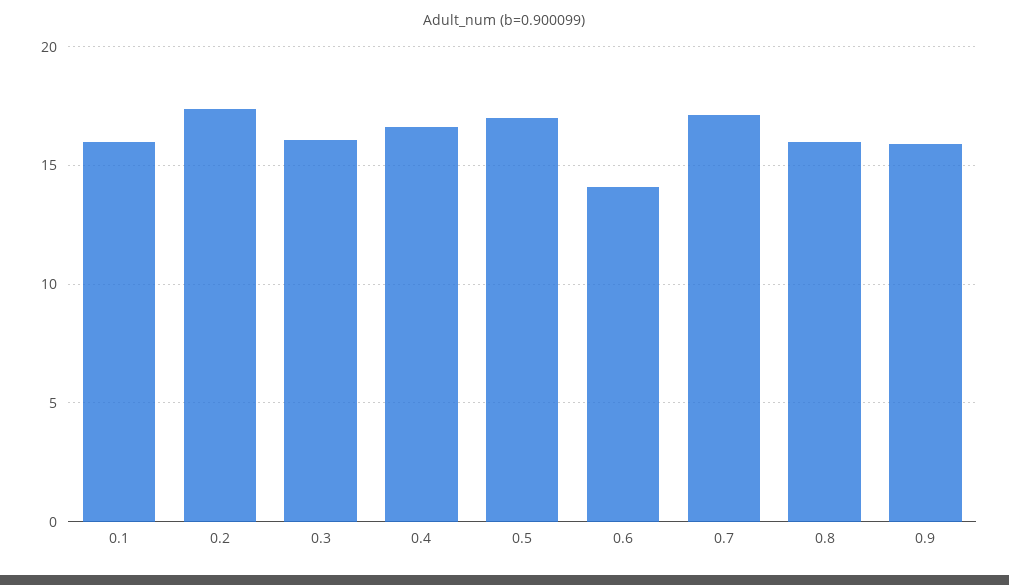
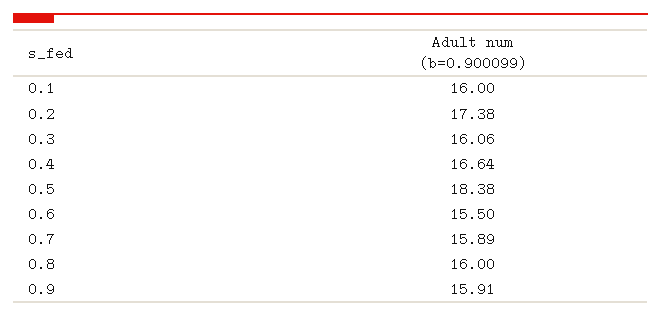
0.5: 17 -> 18.38
0.6: 14 -> 15.5
0.7: 17 -> 15.89

